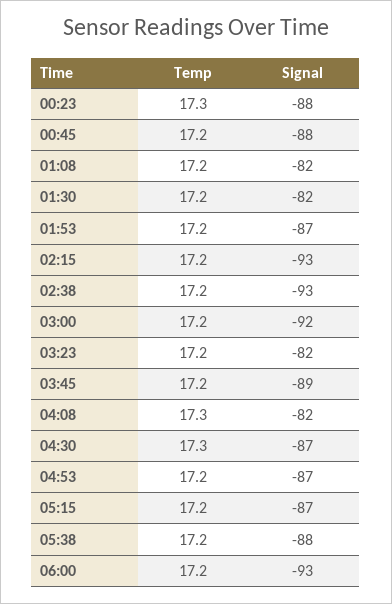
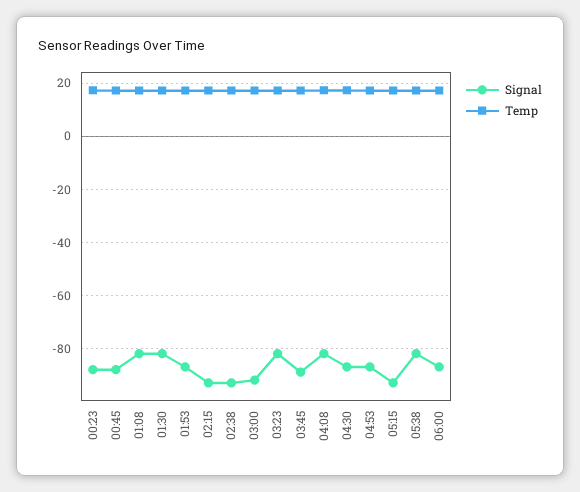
Signal, 05:15: -87 -> -92.5
Signal, 05:38: -88 -> -82.5
Signal, 06:00: -93 -> -87.5

